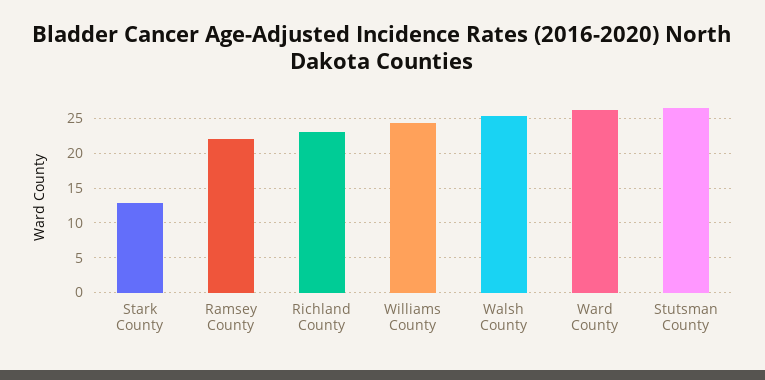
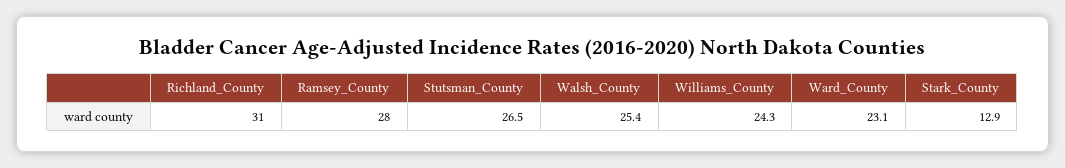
Ramsey County: 22 -> 28
Richland County: 23 -> 31
Ward County: 26 -> 23.1

